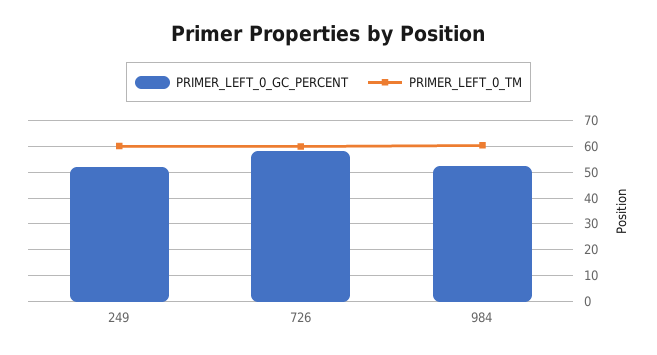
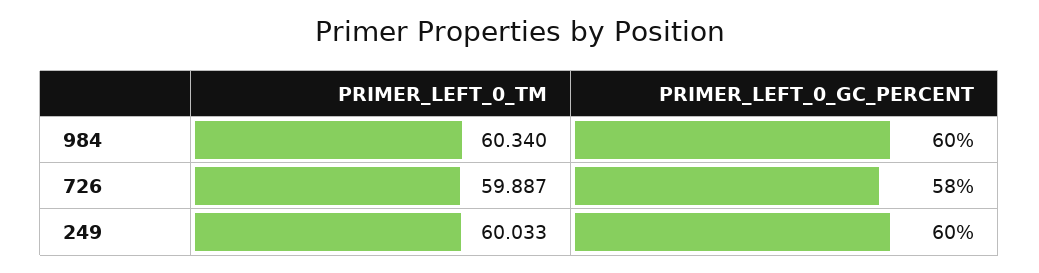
PRIMER_LEFT_0_GC_PERCENT, 249: 52.5 -> 60
PRIMER_LEFT_0_GC_PERCENT, 984: 52.5 -> 60

